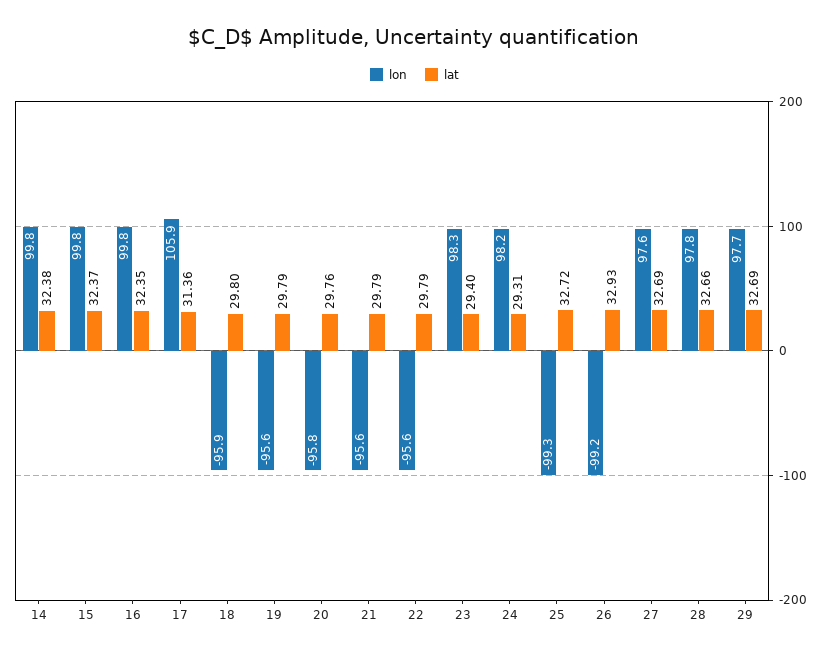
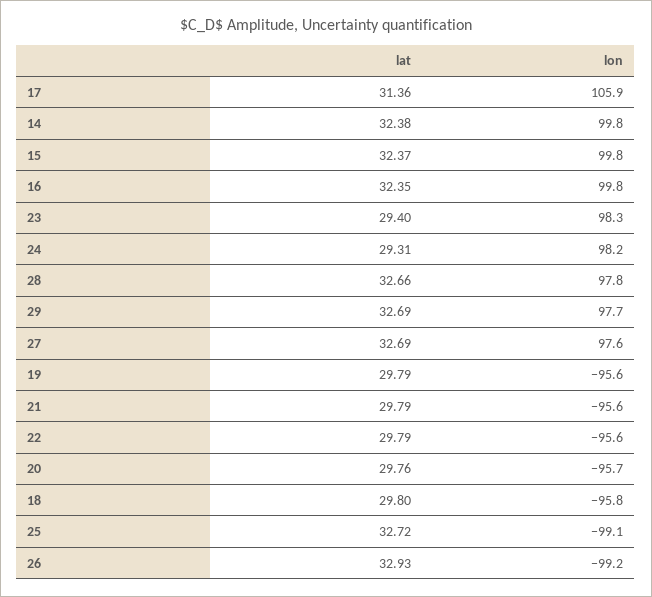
lon, 18: -95.9 -> -95.8
lon, 20: -95.8 -> -95.7
lon, 25: -99.3 -> -99.1

